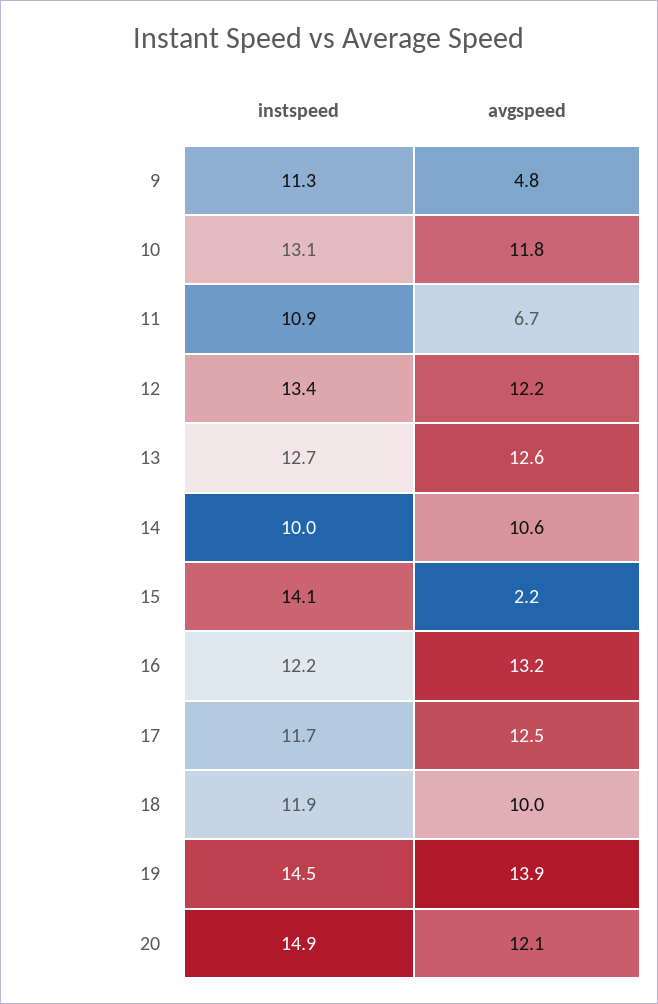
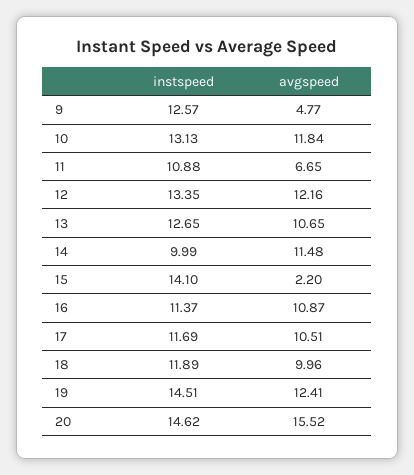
instspeed, 9: 11.3 -> 12.57
avgspeed, 13: 12.6 -> 10.65
avgspeed, 14: 10.6 -> 11.48
instspeed, 16: 12.2 -> 11.37
avgspeed, 16: 13.2 -> 10.87
avgspeed, 17: 12.5 -> 10.51
avgspeed, 19: 13.9 -> 12.41
instspeed, 20: 14.9 -> 14.62
avgspeed, 20: 12.1 -> 15.52

